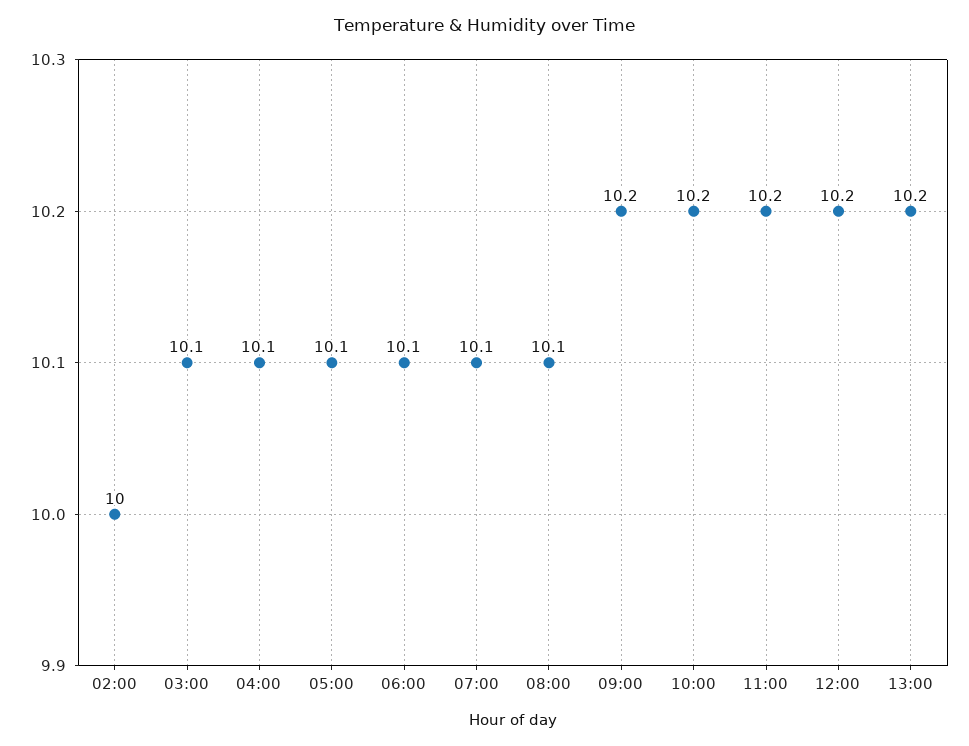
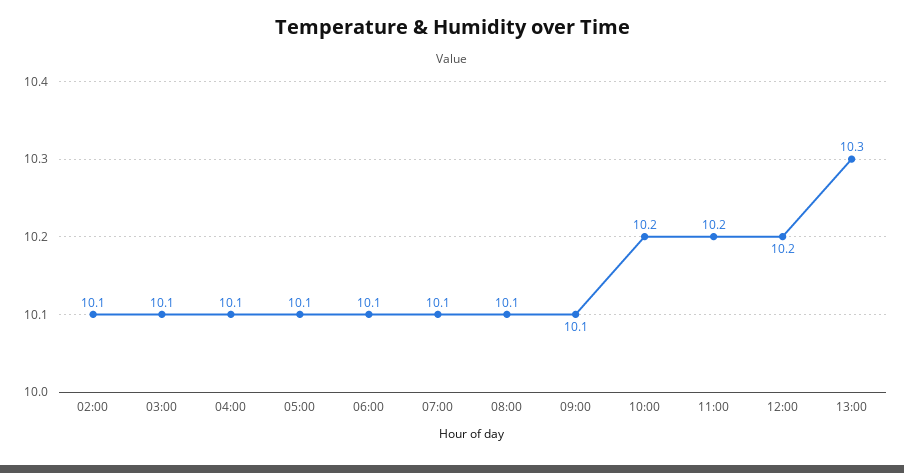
02:00: 10 -> 10.1
09:00: 10.2 -> 10.1
13:00: 10.2 -> 10.3

